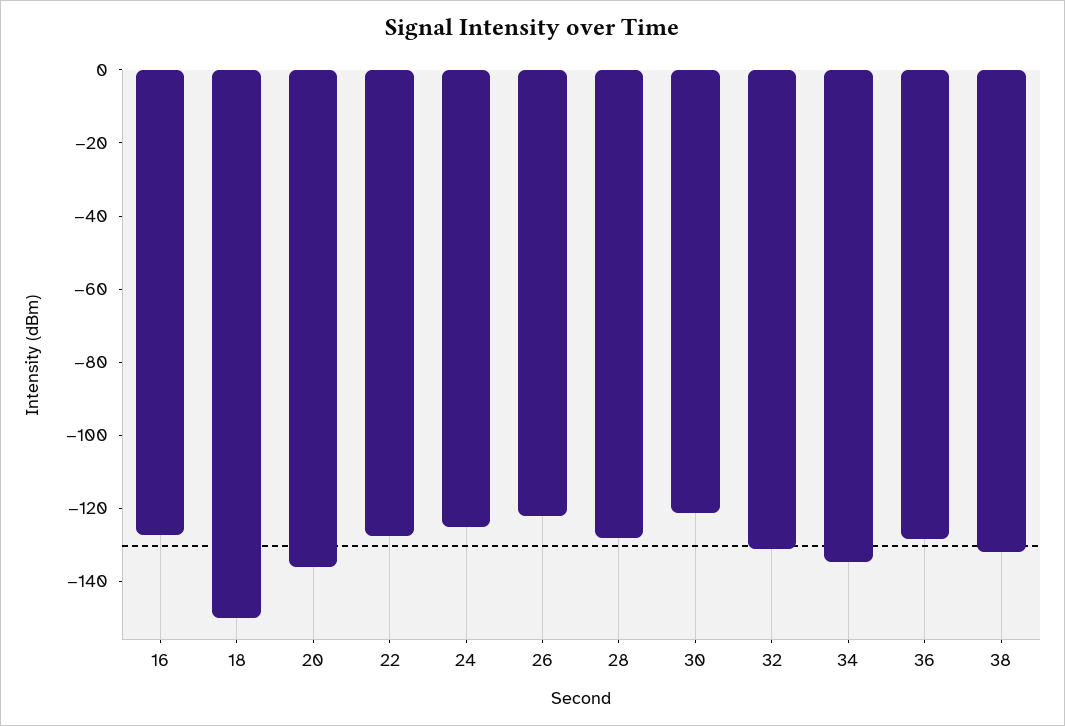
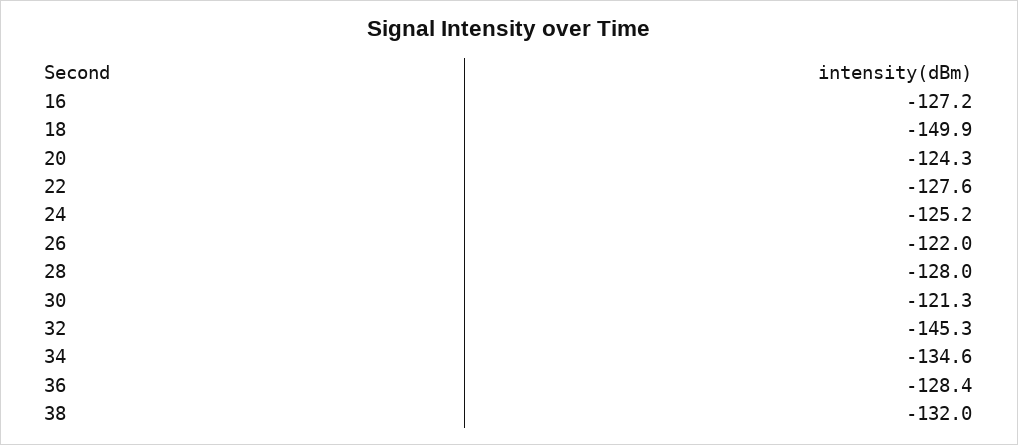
20: -135 -> -124.3
32: -130 -> -145.3

